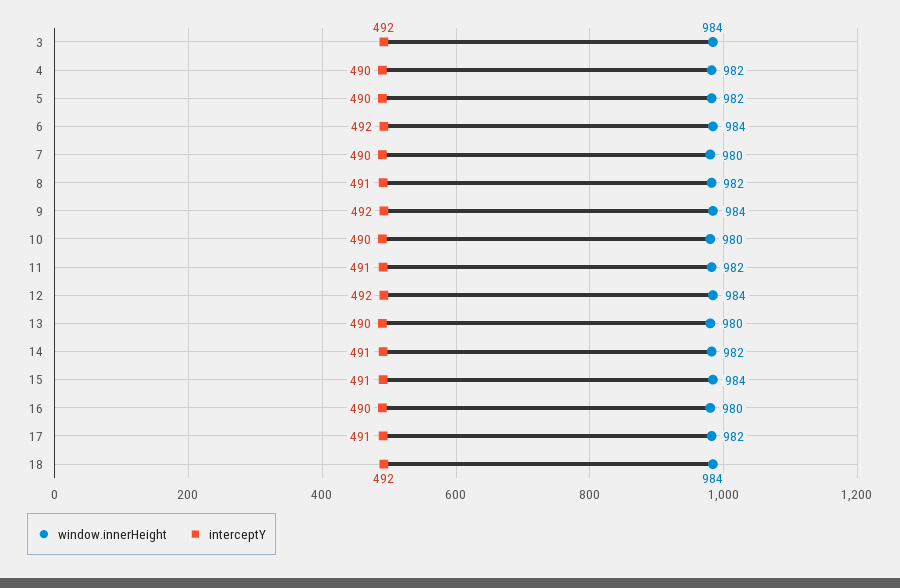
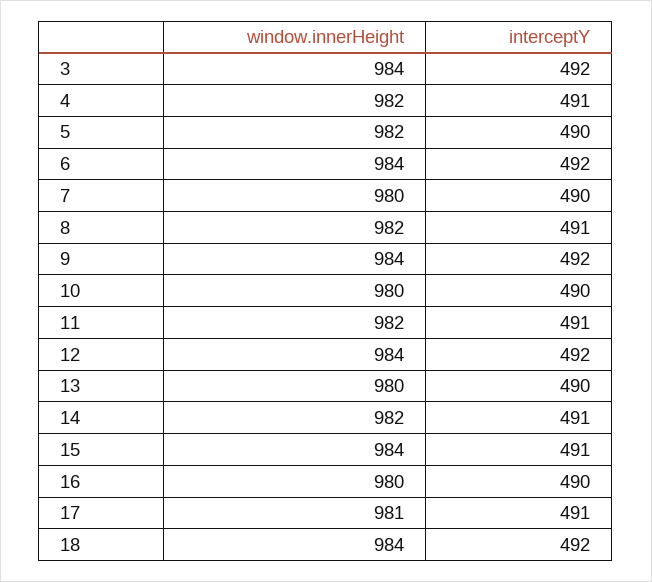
interceptY, 4: 490 -> 491
window.innerHeight, 17: 982 -> 981

